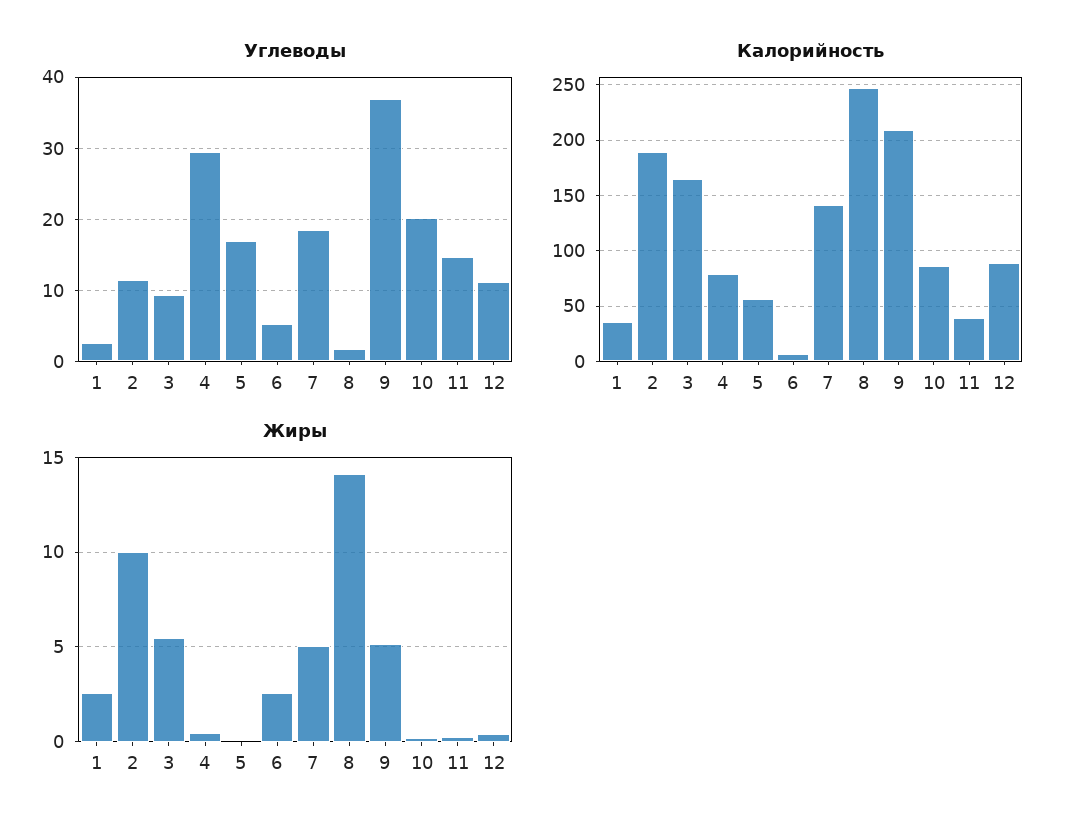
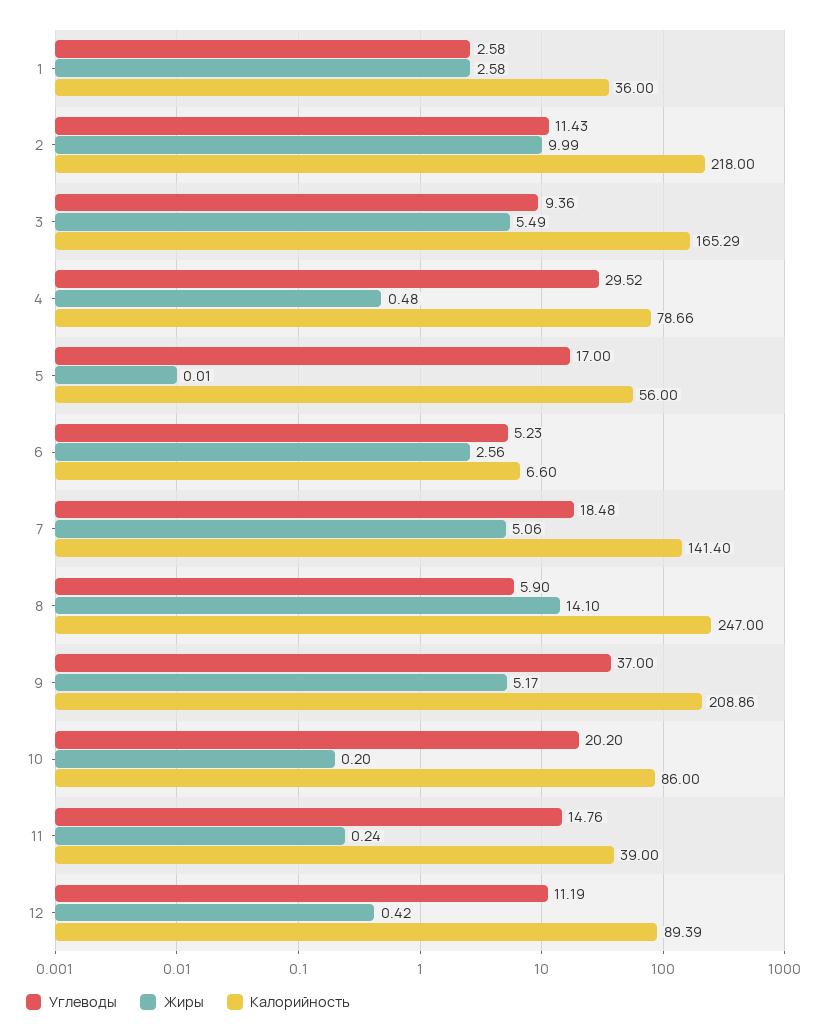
Углеводы, 8: 2 -> 5.9
Калорийность, 2: 190 -> 218

